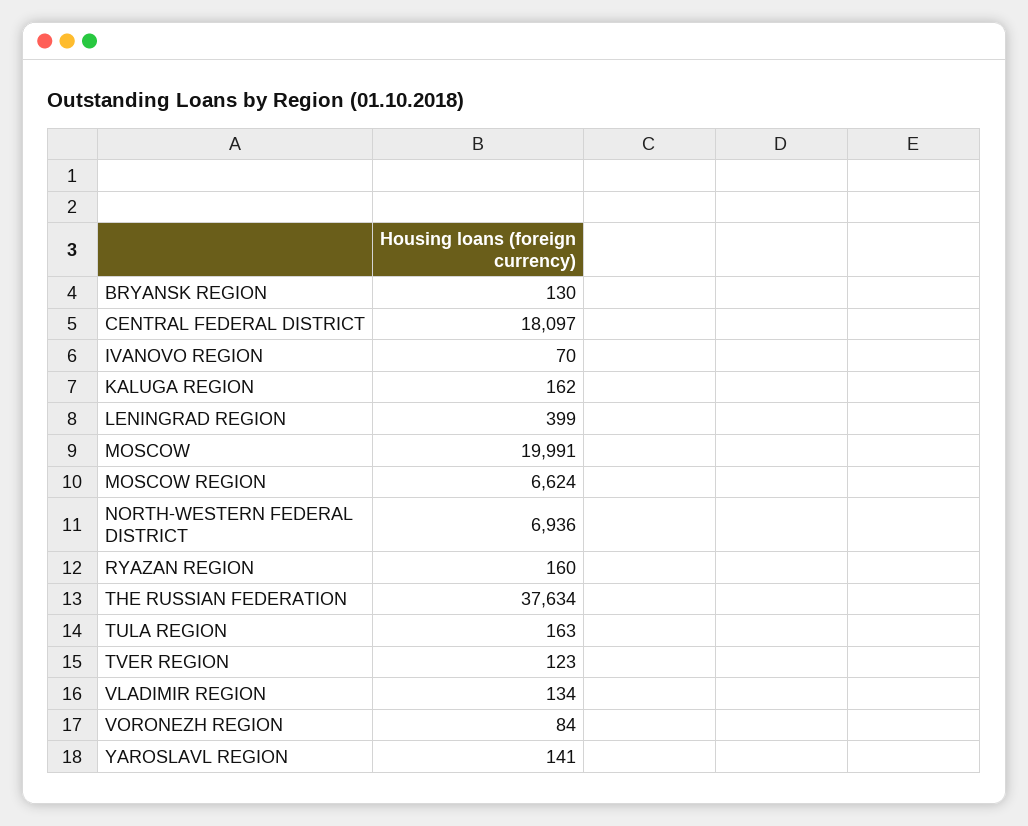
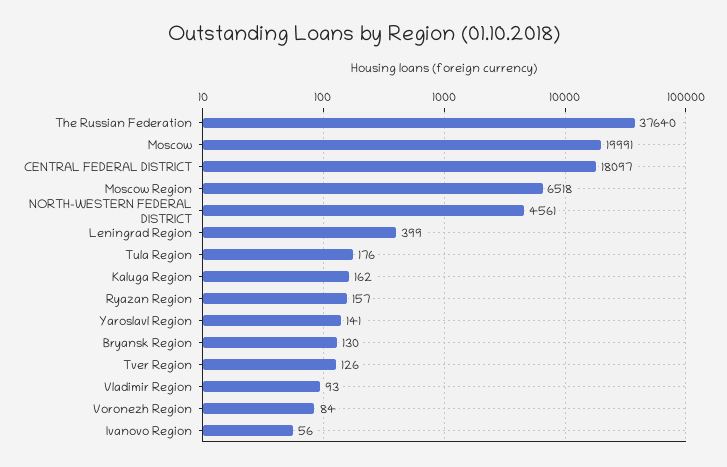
IVANOVO REGION: 70 -> 56
MOSCOW REGION: 6624 -> 6518
NORTH-WESTERN FEDERAL DISTRICT: 6936 -> 4561
RYAZAN REGION: 160 -> 157
THE RUSSIAN FEDERATION: 37634 -> 37640
TULA REGION: 163 -> 176
TVER REGION: 123 -> 126
VLADIMIR REGION: 134 -> 93

